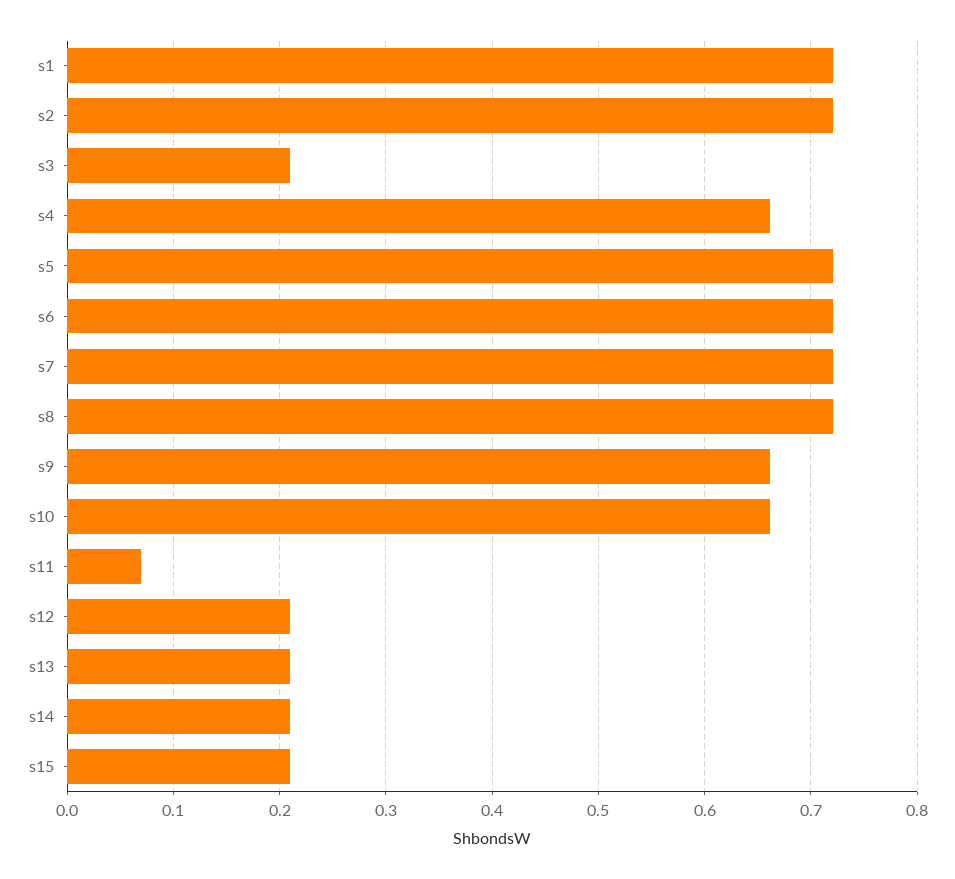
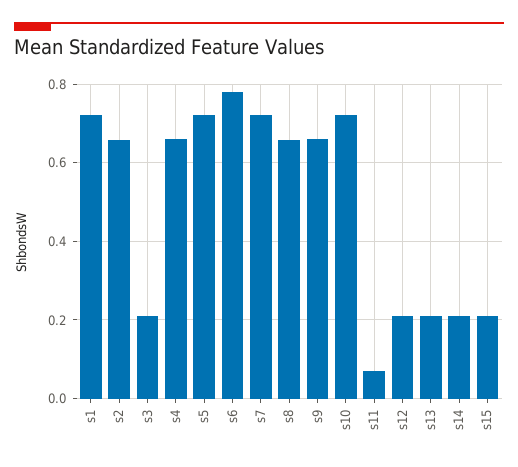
s2: 0.72 -> 0.66
s6: 0.72 -> 0.78
s8: 0.72 -> 0.66
s10: 0.66 -> 0.72

